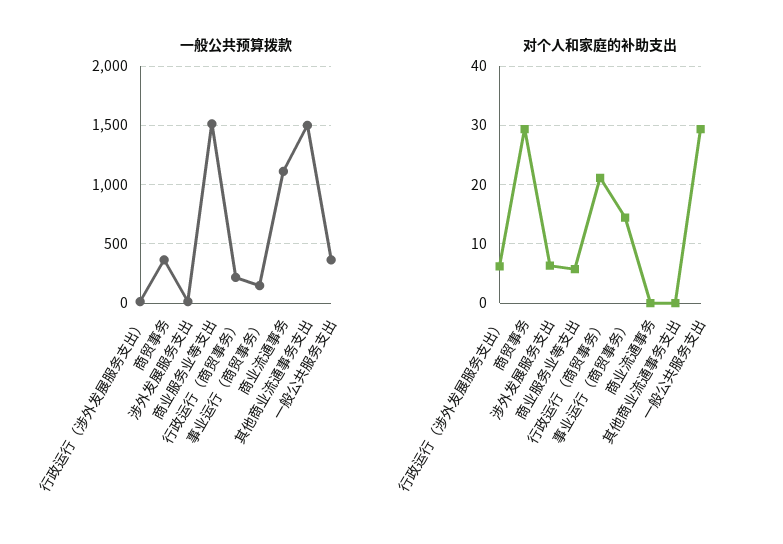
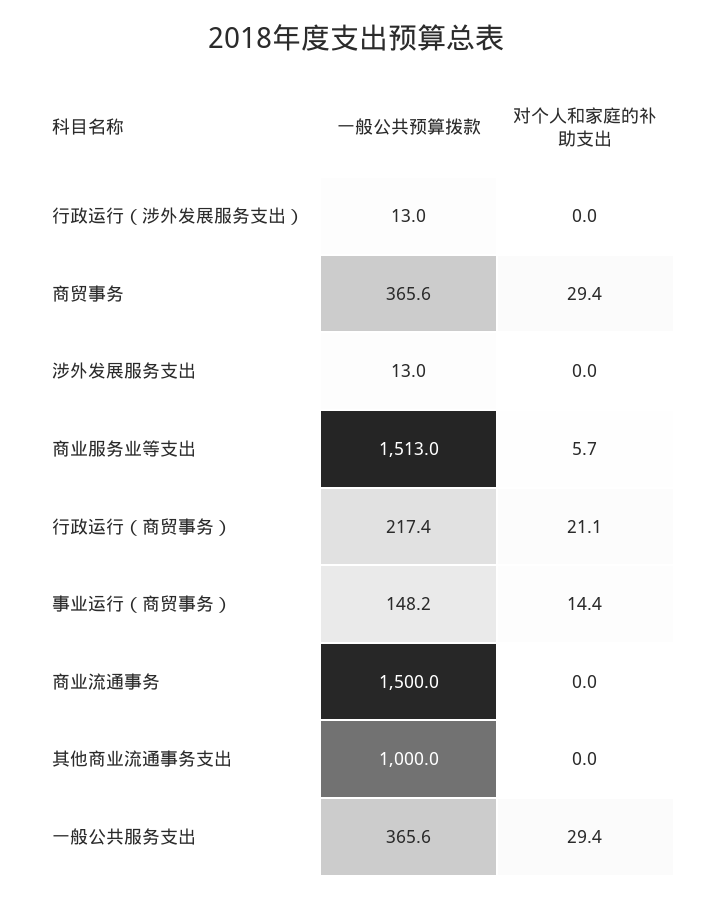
一般公共预算拨款, 商业流通事务: 1100 -> 1500
一般公共预算拨款, 其他商业流通事务支出: 1500 -> 1000
对个人和家庭的补助支出, 行政运行（涉外发展服务支出）: 6 -> 0
对个人和家庭的补助支出, 涉外发展服务支出: 6 -> 0

